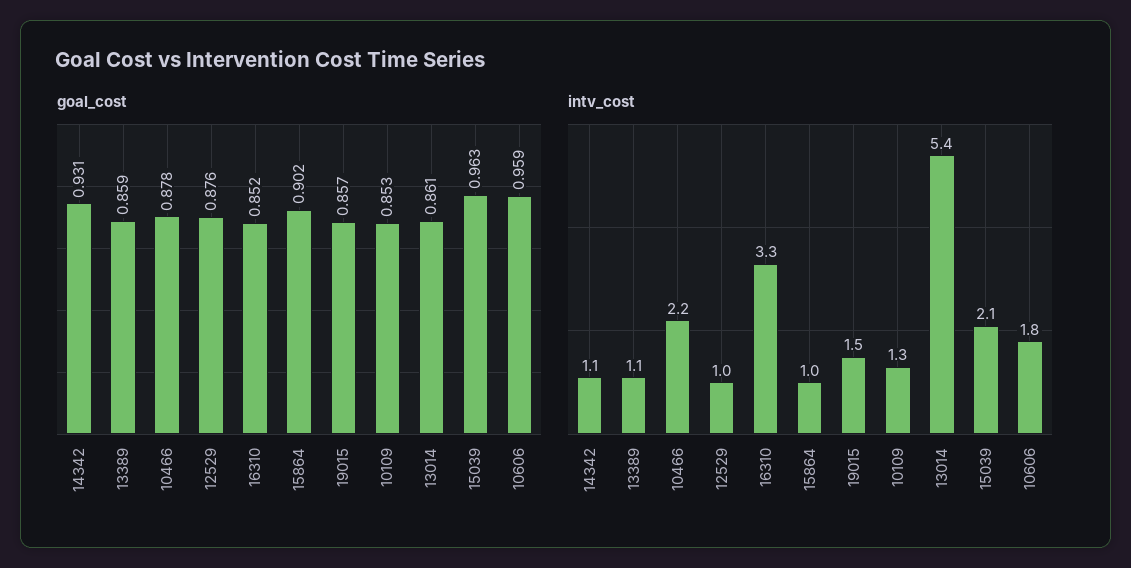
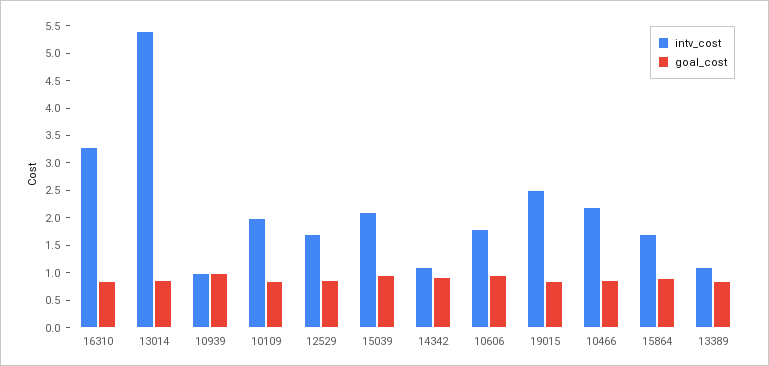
intv_cost, 12529: 1 -> 1.75
intv_cost, 15864: 1 -> 1.75
intv_cost, 19015: 1.5 -> 2.5
intv_cost, 10109: 1.3 -> 2
intv_cost, 10939: none -> 1
goal_cost, 10939: none -> 1

